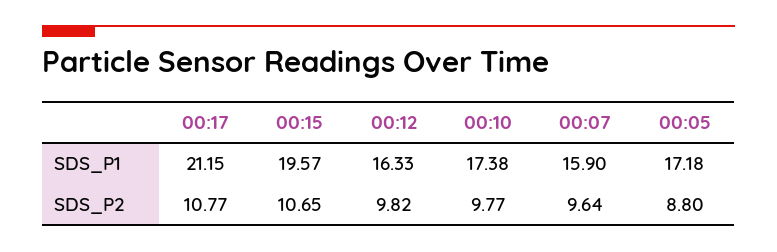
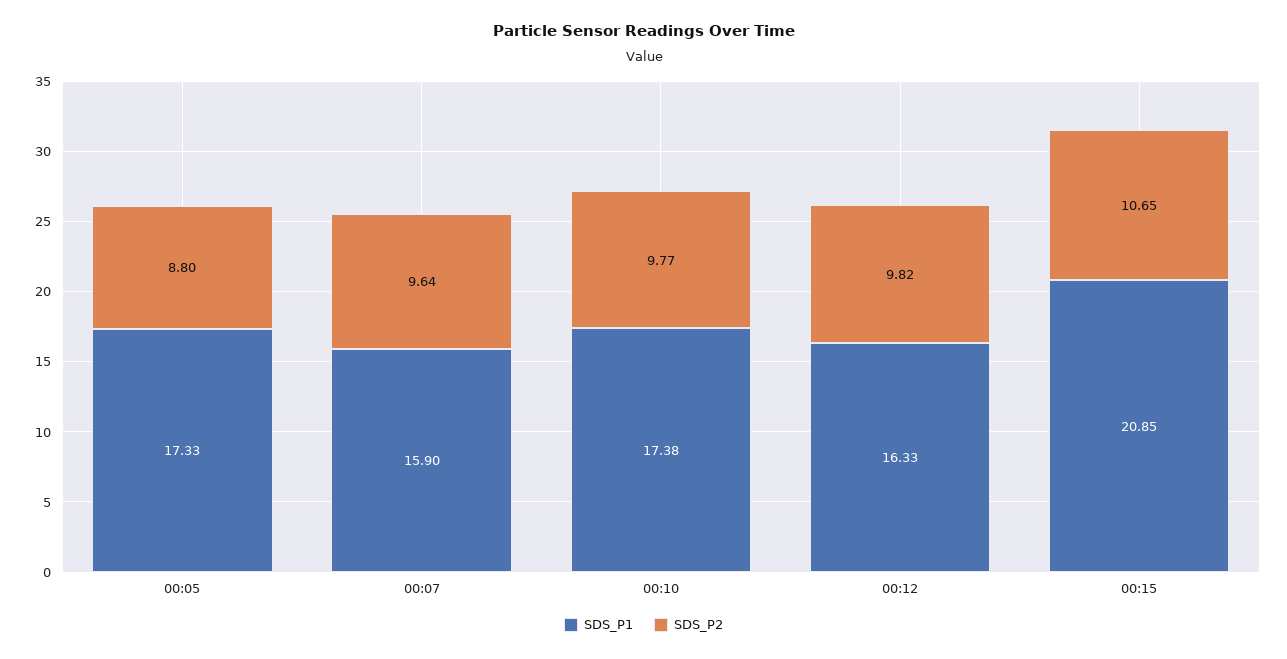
SDS_P1, 00:17: 21.15 -> none
SDS_P1, 00:15: 19.57 -> 20.85
SDS_P1, 00:05: 17.18 -> 17.33
SDS_P2, 00:17: 10.77 -> none

